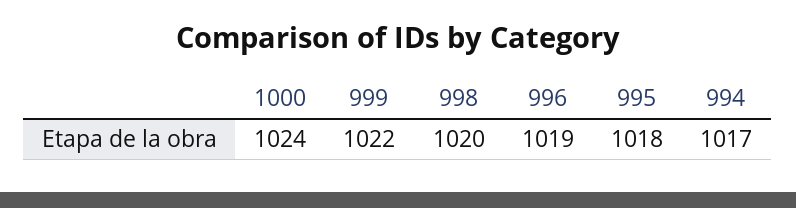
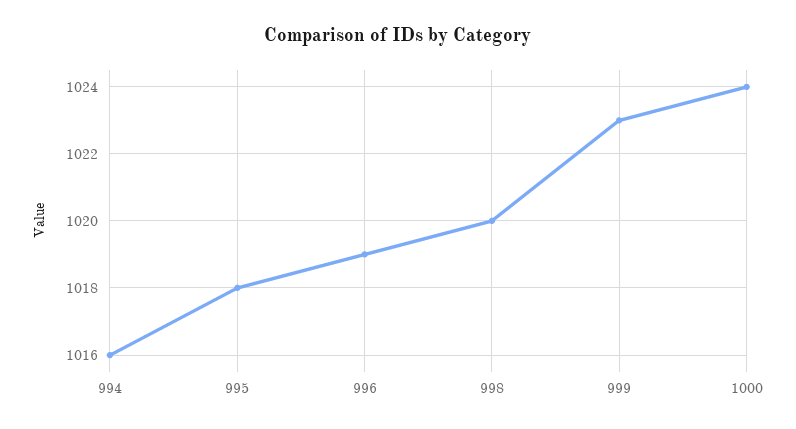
999: 1022 -> 1023
994: 1017 -> 1016

